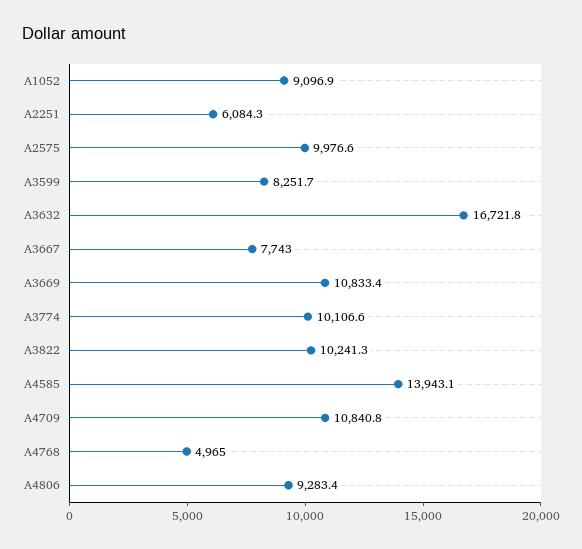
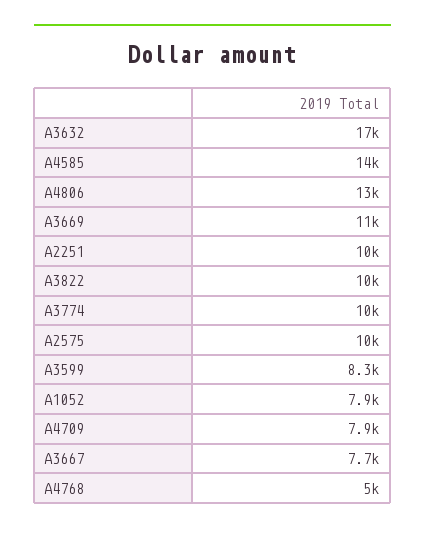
A1052: 9096.9 -> 7900
A2251: 6084.3 -> 10000
A4709: 10840.8 -> 7900
A4806: 9283.4 -> 13000

